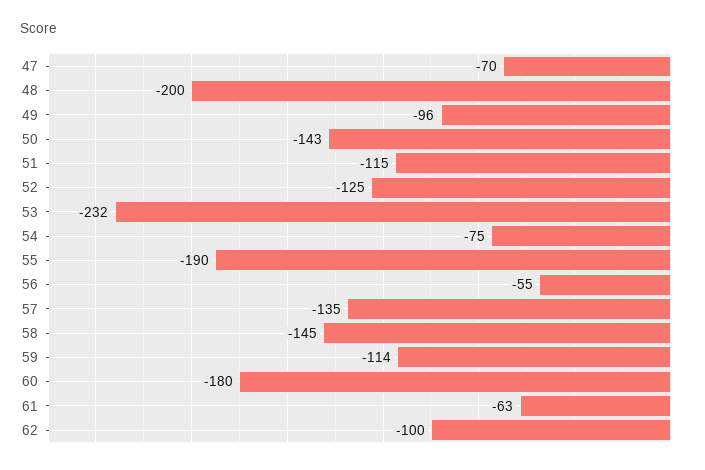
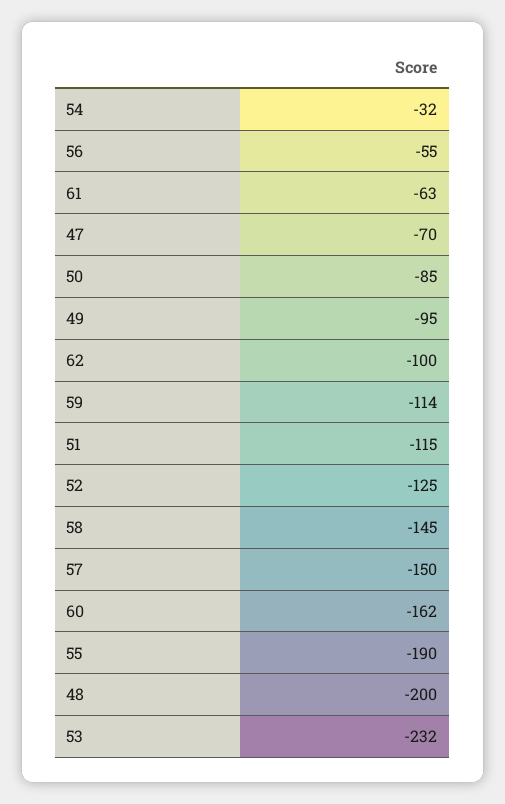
49: -96 -> -95
50: -143 -> -85
54: -75 -> -32
57: -135 -> -150
60: -180 -> -162

